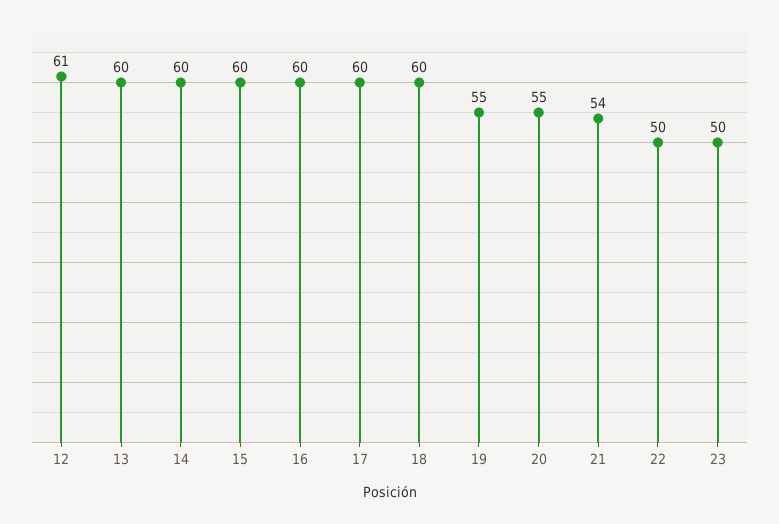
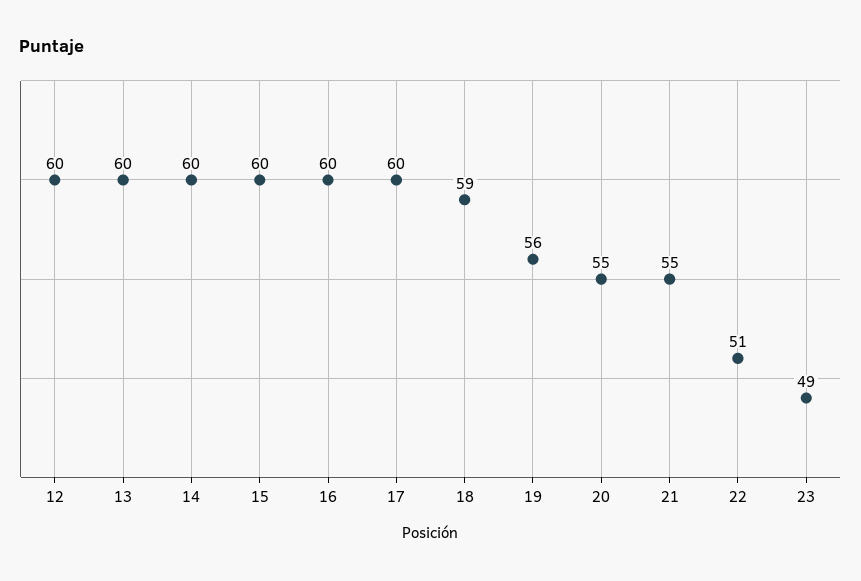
12: 61 -> 60
18: 60 -> 59
19: 55 -> 56
21: 54 -> 55
22: 50 -> 51
23: 50 -> 49

